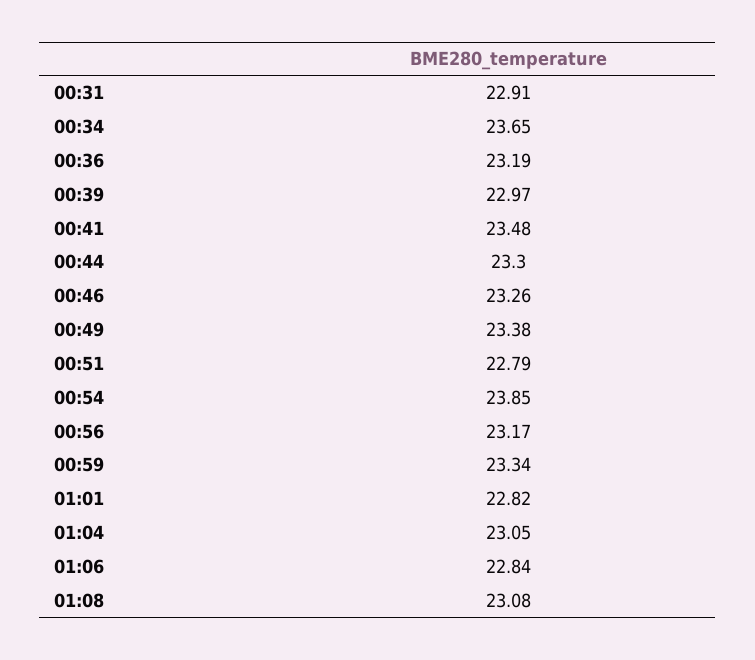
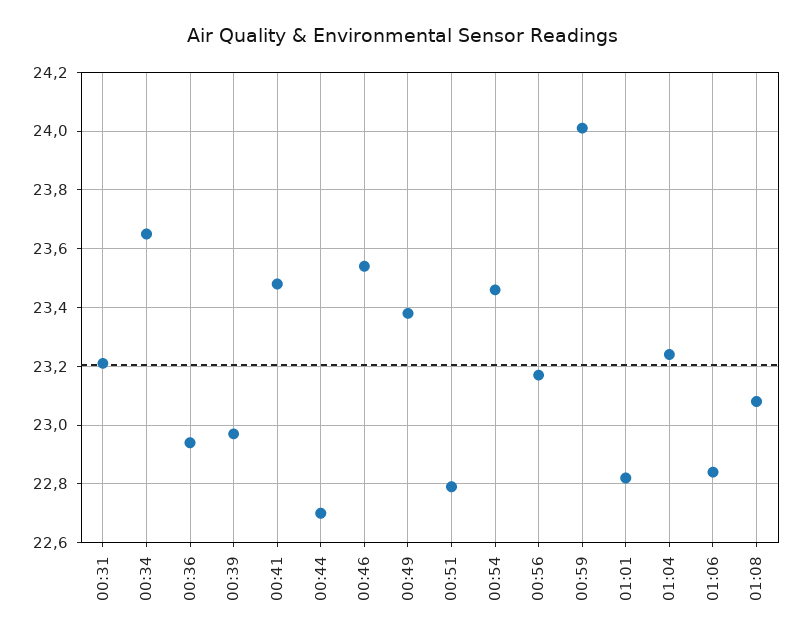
00:31: 22.91 -> 23.2
00:36: 23.19 -> 22.95
00:44: 23.3 -> 22.7
00:46: 23.26 -> 23.55
00:54: 23.85 -> 23.45
00:59: 23.34 -> 24
01:04: 23.05 -> 23.25

